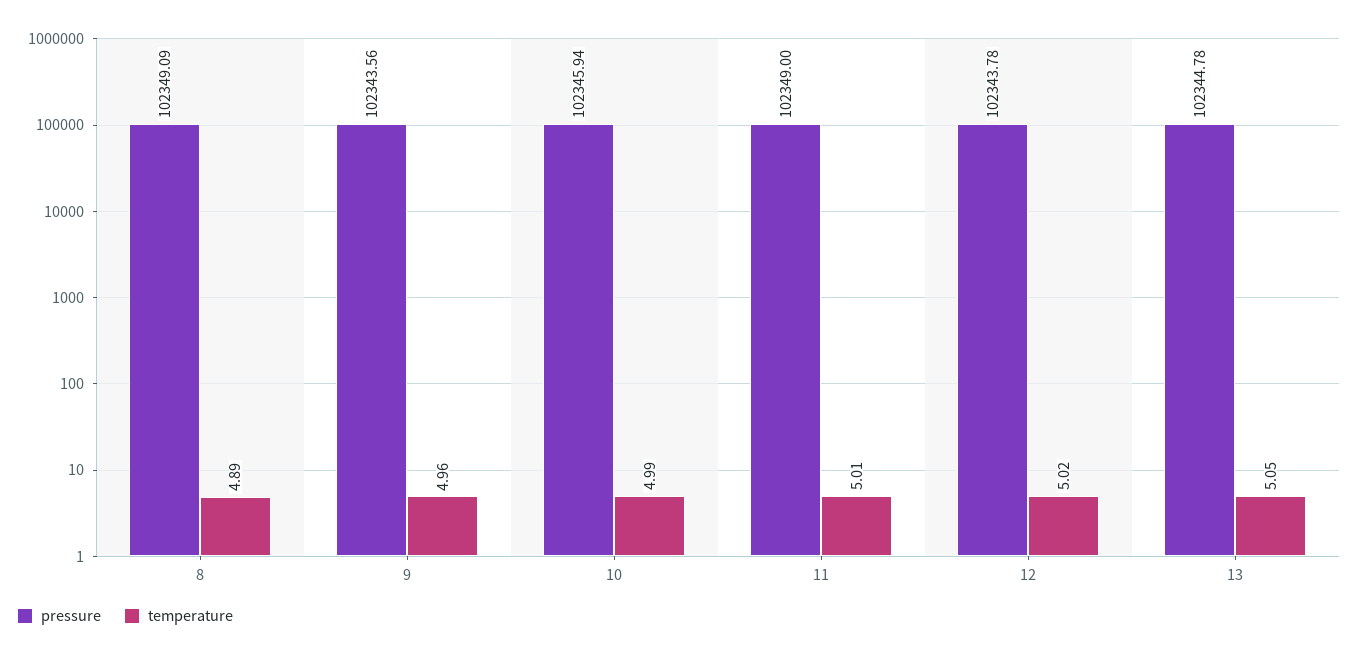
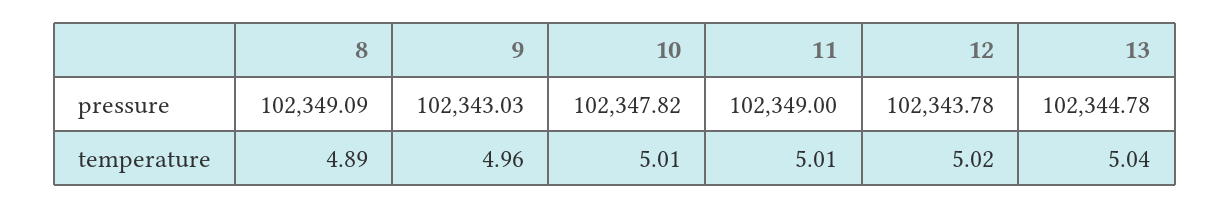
pressure, 9: 102343.56 -> 102343.03
pressure, 10: 102345.94 -> 102347.82
temperature, 10: 4.99 -> 5.01
temperature, 13: 5.05 -> 5.04

